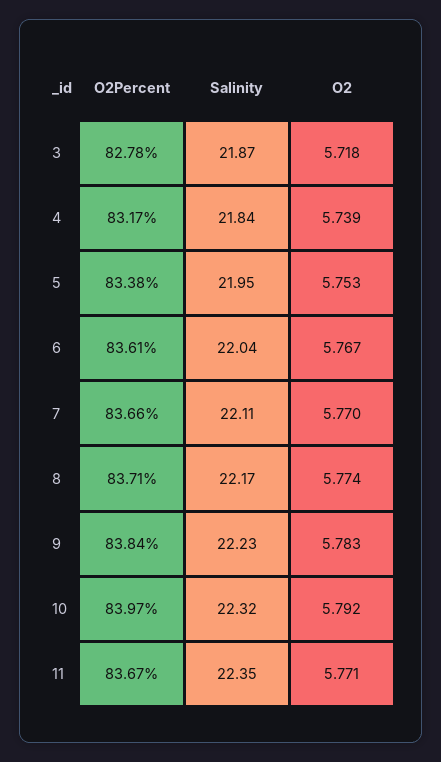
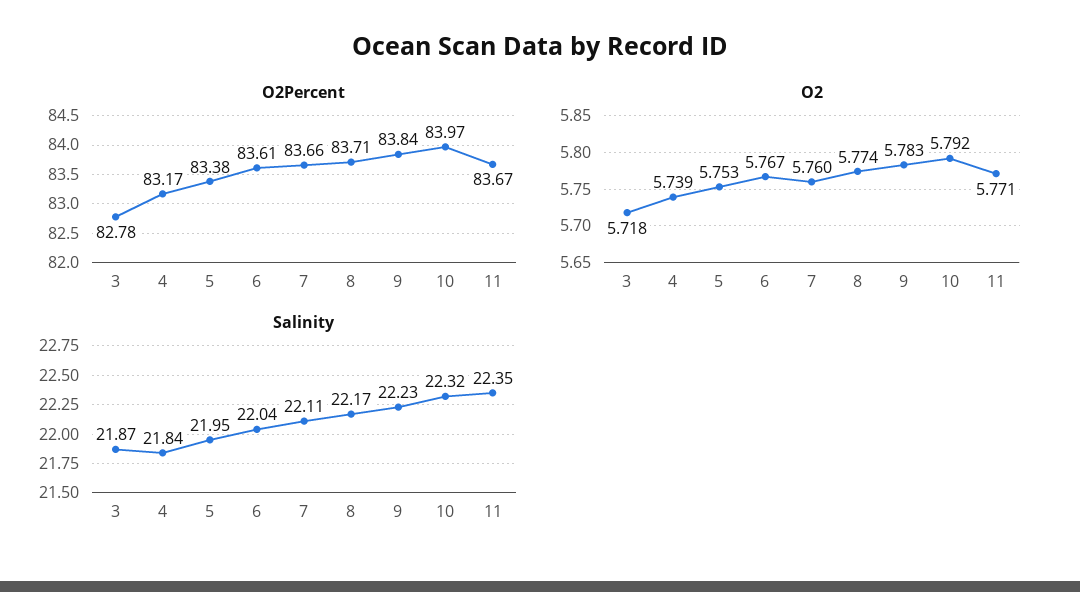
O2, 7: 5.77 -> 5.76

